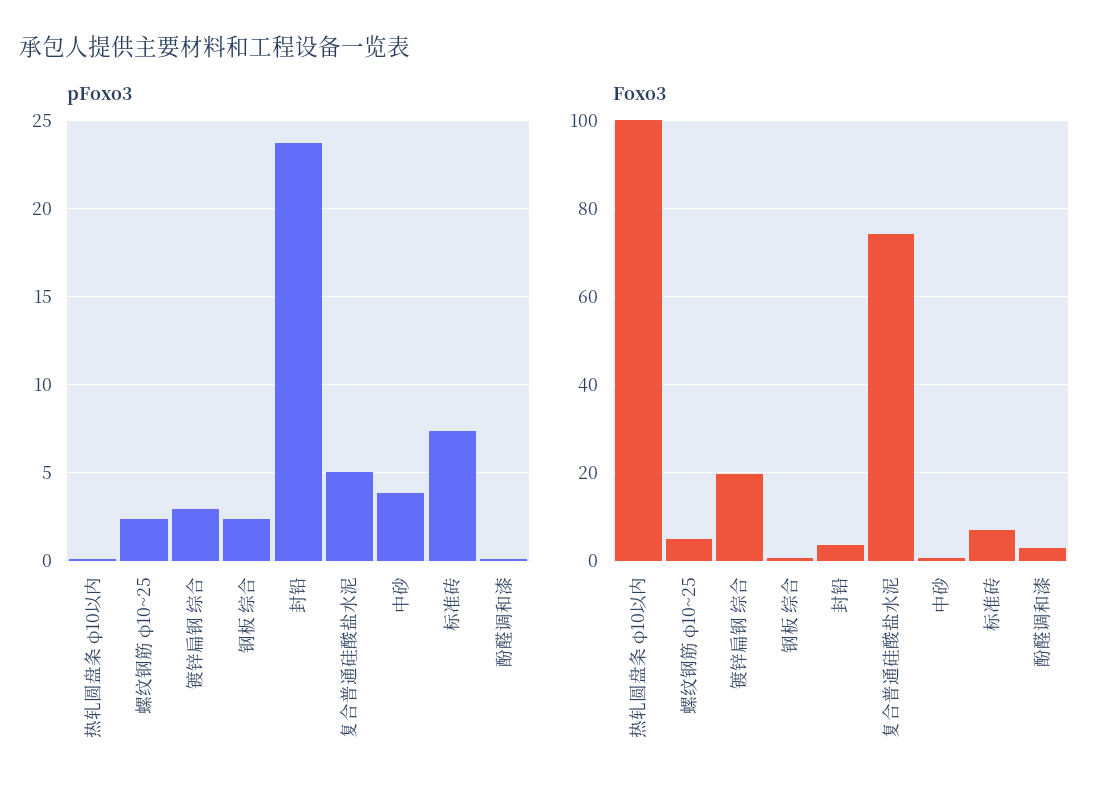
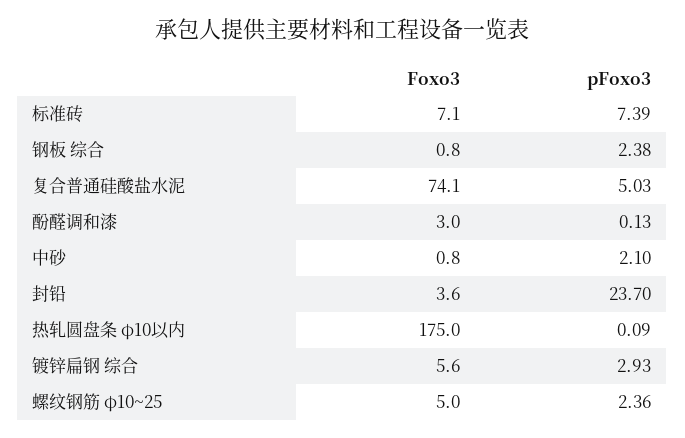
pFoxo3, 中砂: 4 -> 2.1
Foxo3, 热轧圆盘条 φ10以内: 100 -> 175
Foxo3, 镀锌扁钢 综合: 20 -> 5.6

